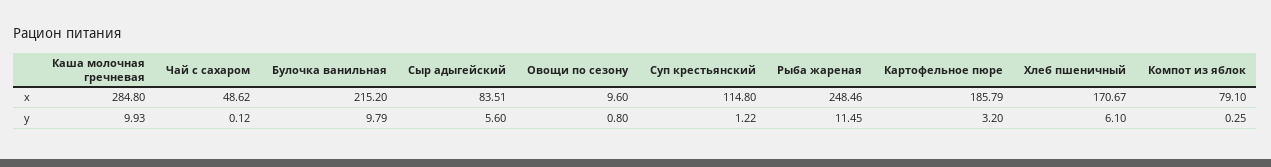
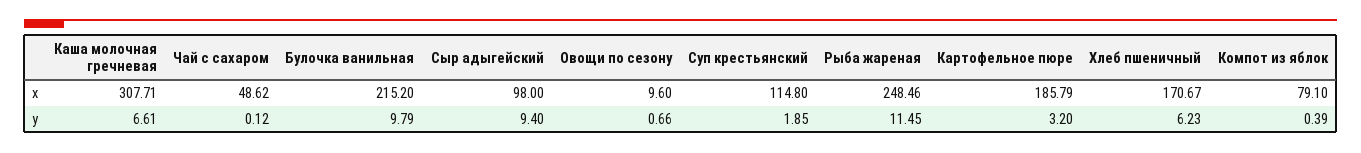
Каша молочная гречневая, x: 284.8 -> 307.71
Сыр адыгейский, x: 83.51 -> 98
Каша молочная гречневая, y: 9.93 -> 6.61
Сыр адыгейский, y: 5.6 -> 9.4
Овощи по сезону, y: 0.8 -> 0.66
Суп крестьянский, y: 1.22 -> 1.85
Хлеб пшеничный, y: 6.1 -> 6.23
Компот из яблок, y: 0.25 -> 0.39

